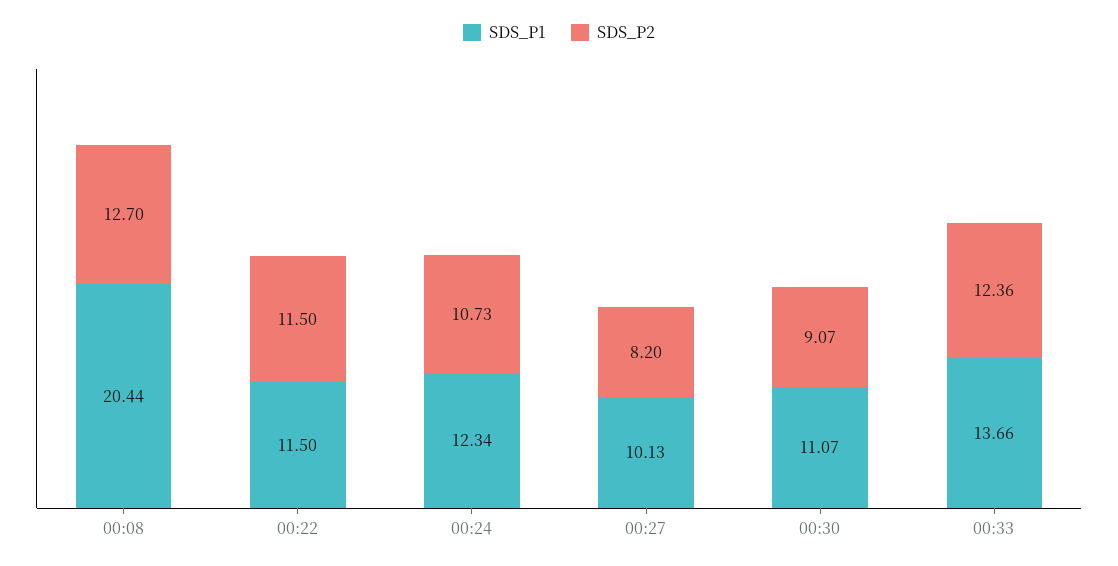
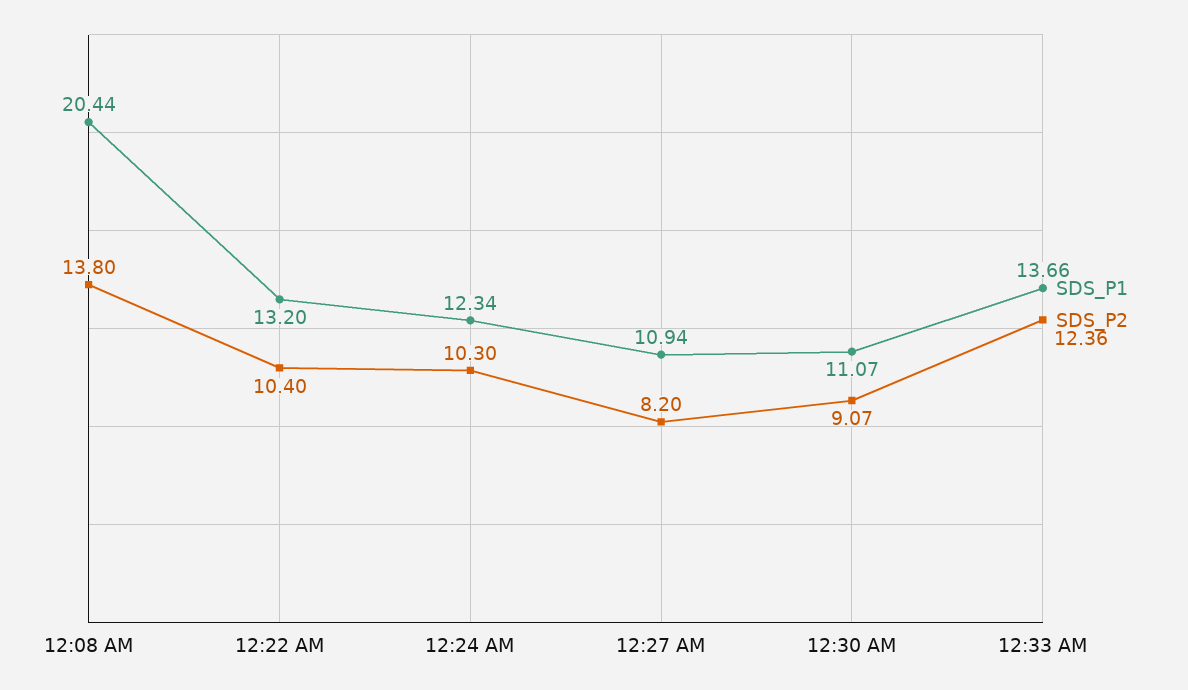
SDS_P2, 00:08: 12.7 -> 13.8
SDS_P1, 00:22: 11.5 -> 13.2
SDS_P2, 00:22: 11.5 -> 10.4
SDS_P2, 00:24: 10.73 -> 10.3
SDS_P1, 00:27: 10.13 -> 10.94

